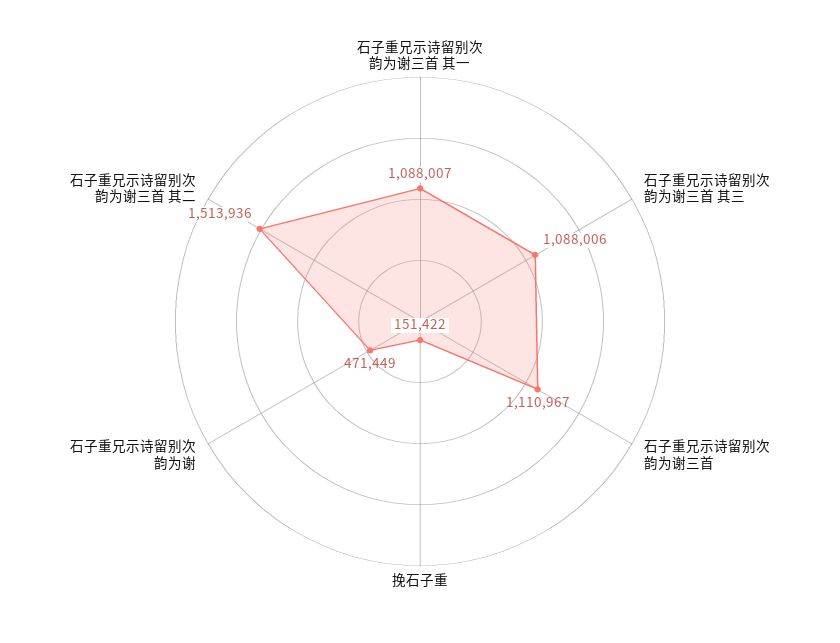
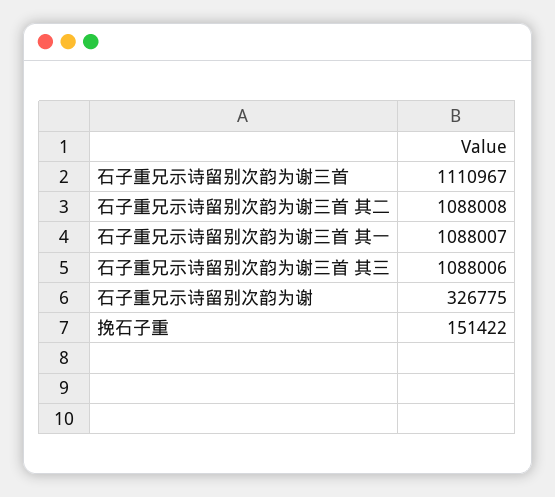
石子重兄示诗留别次韵为谢: 471449 -> 326775
石子重兄示诗留别次韵为谢三首 其二: 1513936 -> 1088008

